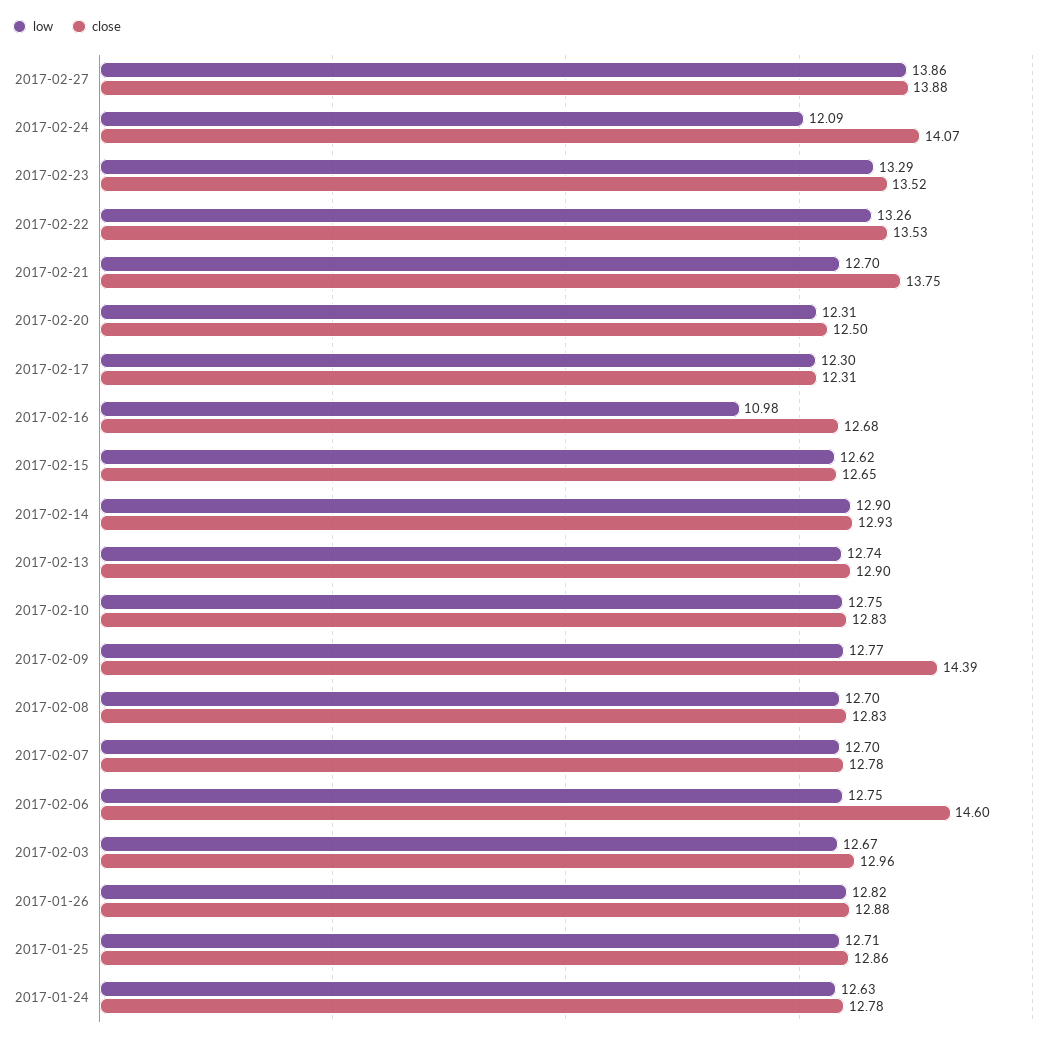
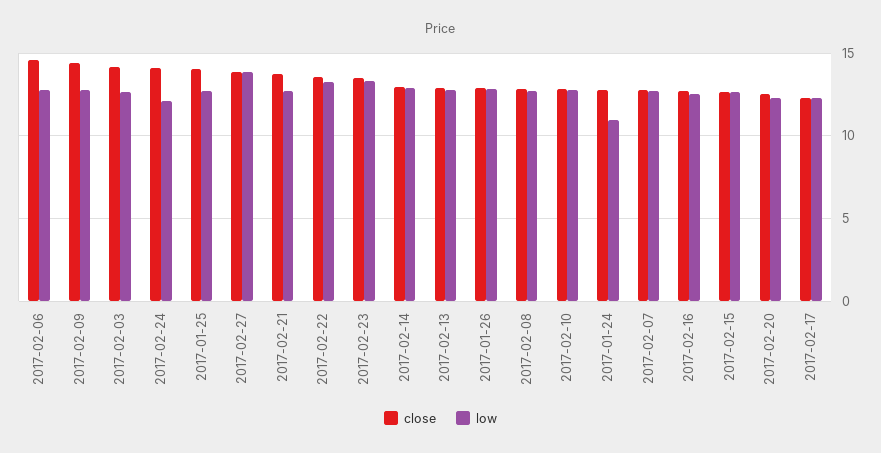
low, 2017-02-16: 10.98 -> 12.5
close, 2017-02-03: 12.96 -> 14
close, 2017-01-25: 12.86 -> 14
low, 2017-01-24: 12.63 -> 11

